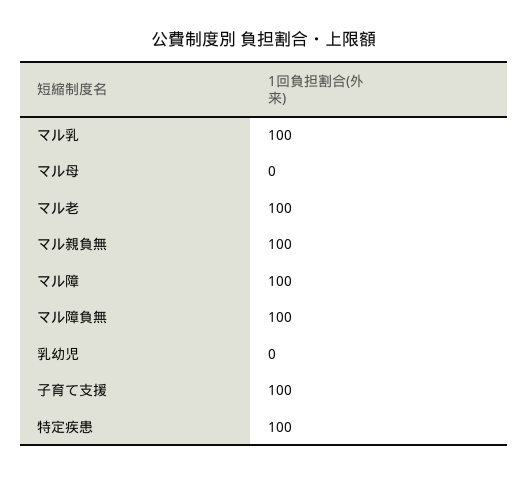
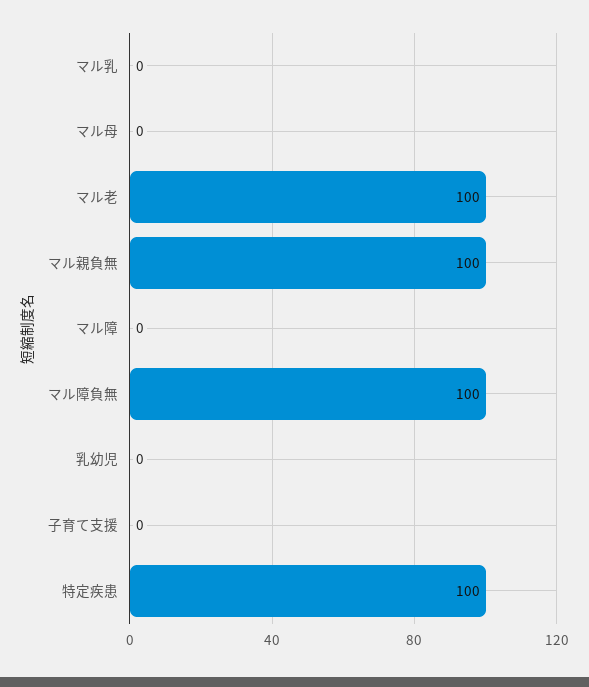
マル乳: 100 -> 0
マル障: 100 -> 0
子育て支援: 100 -> 0

